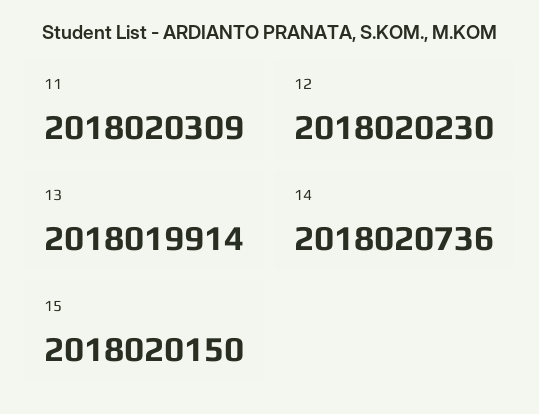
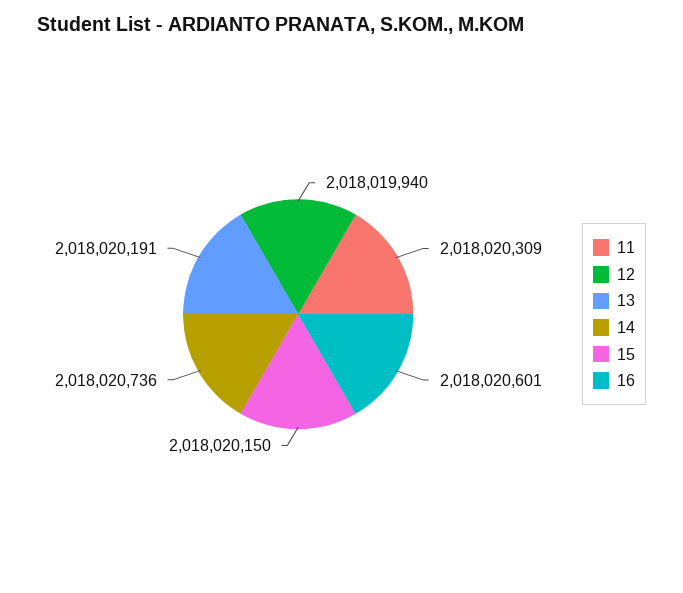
12: 2018020230 -> 2018019940
13: 2018019914 -> 2018020191
16: none -> 2018020601

